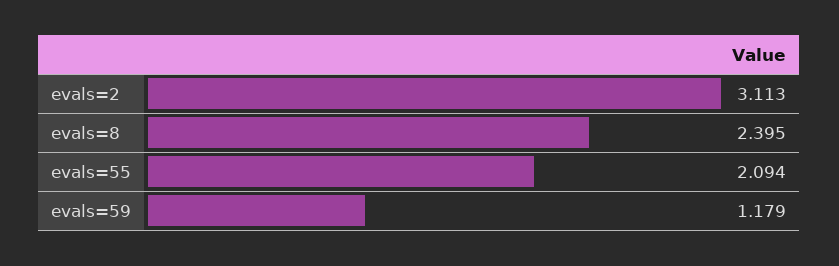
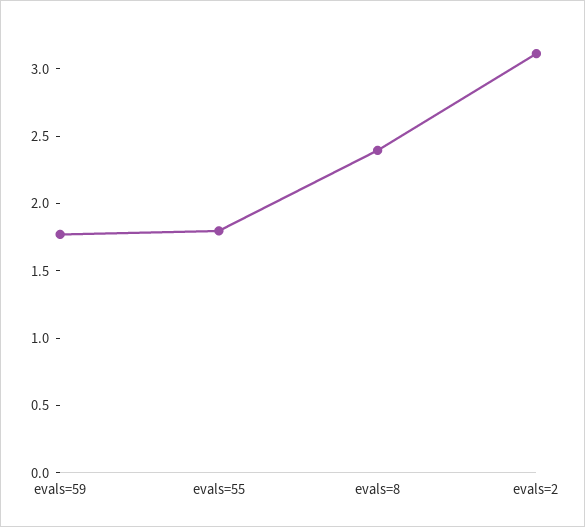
evals=55: 2.094 -> 1.8
evals=59: 1.179 -> 1.8

